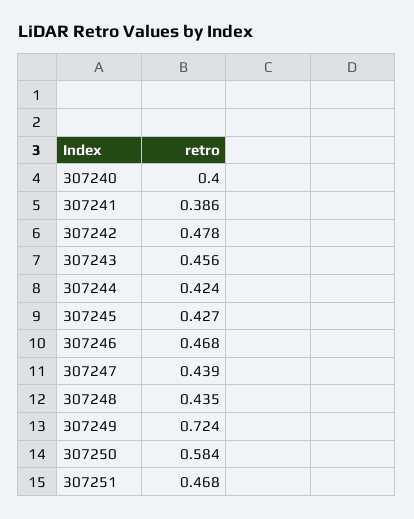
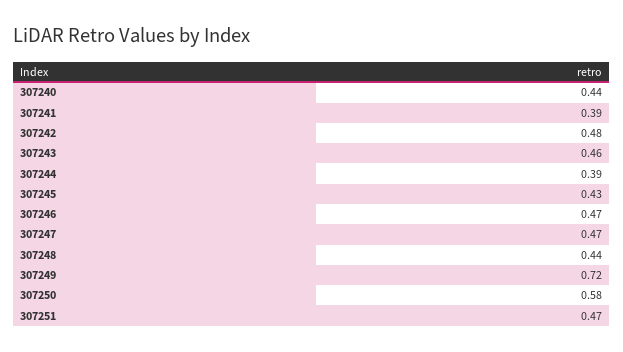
307240: 0.4 -> 0.44
307244: 0.424 -> 0.39
307247: 0.439 -> 0.47

